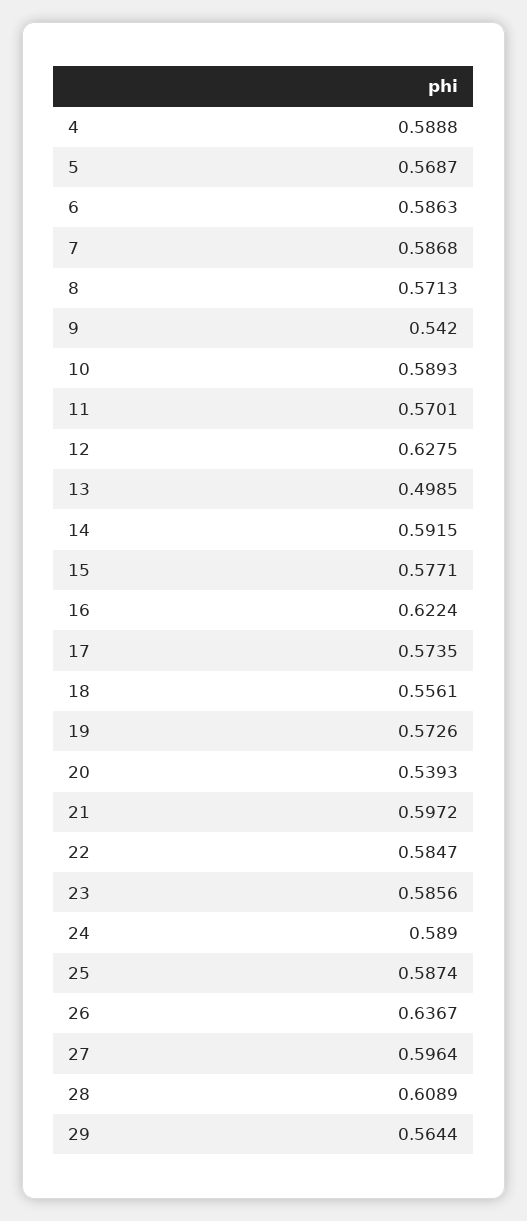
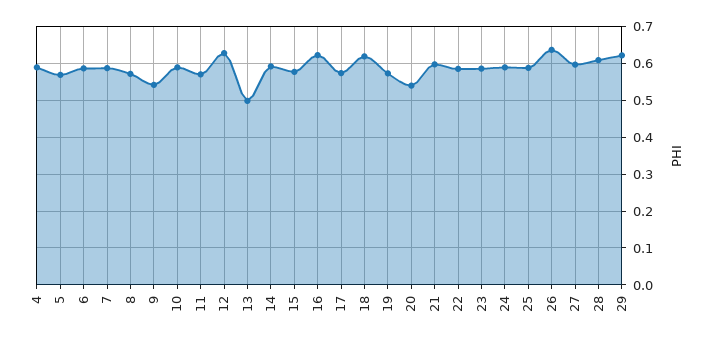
18: 0.5561 -> 0.62
29: 0.5644 -> 0.62

